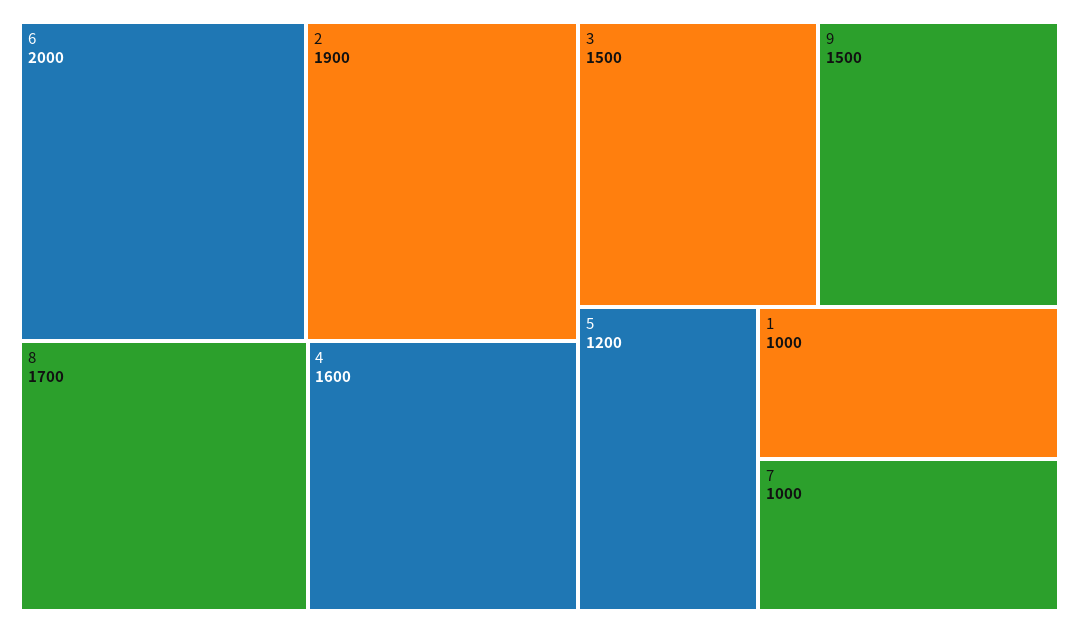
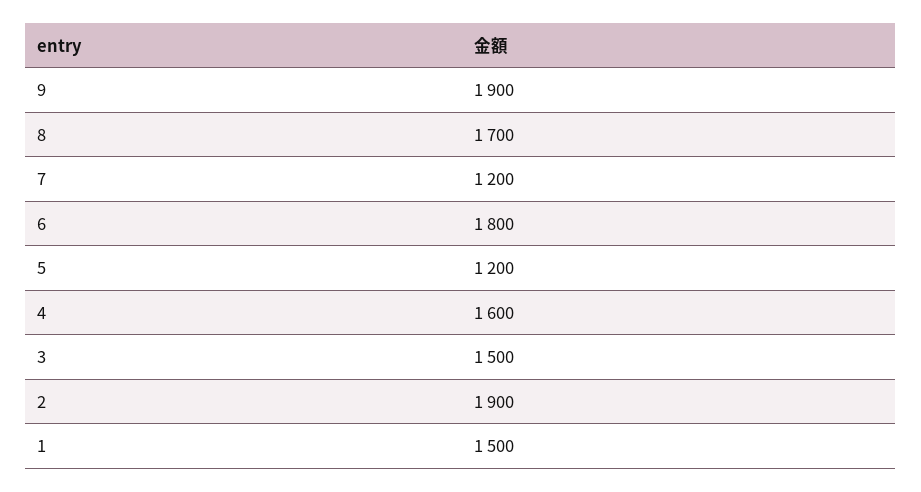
6: 2000 -> 1800
9: 1500 -> 1900
1: 1000 -> 1500
7: 1000 -> 1200

